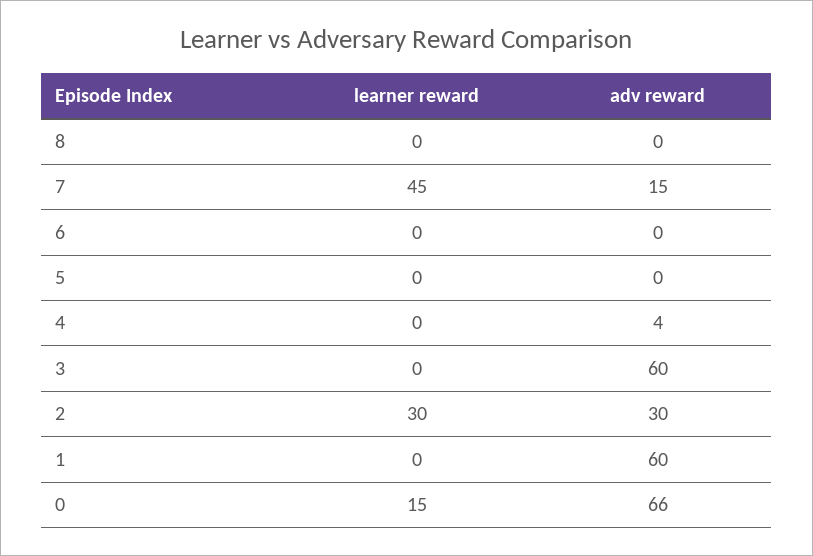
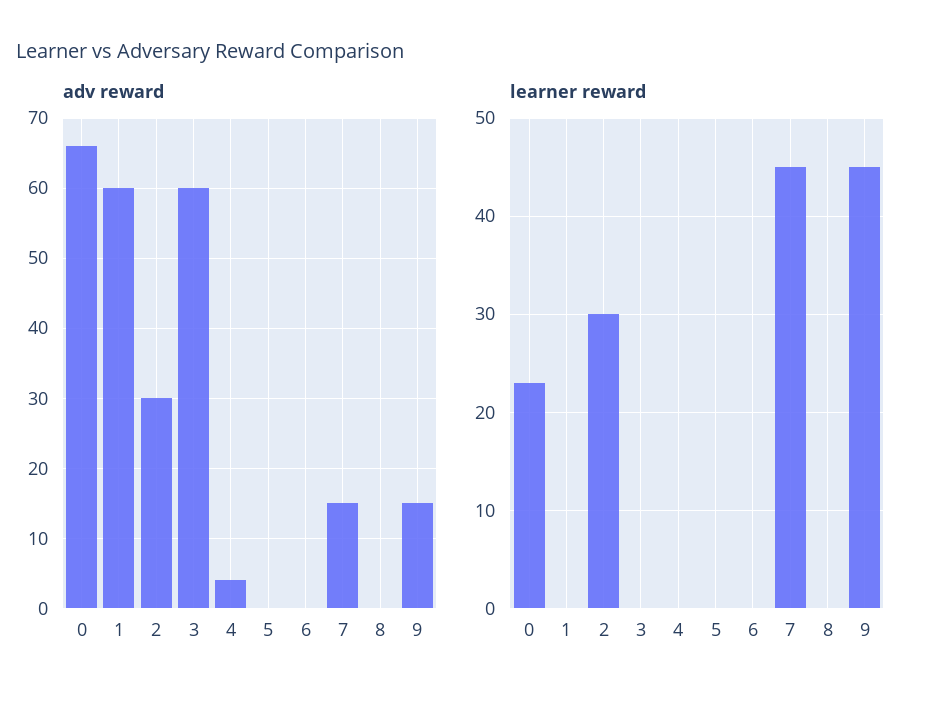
learner reward, 0: 15 -> 23
adv reward, 9: none -> 15
learner reward, 9: none -> 45

